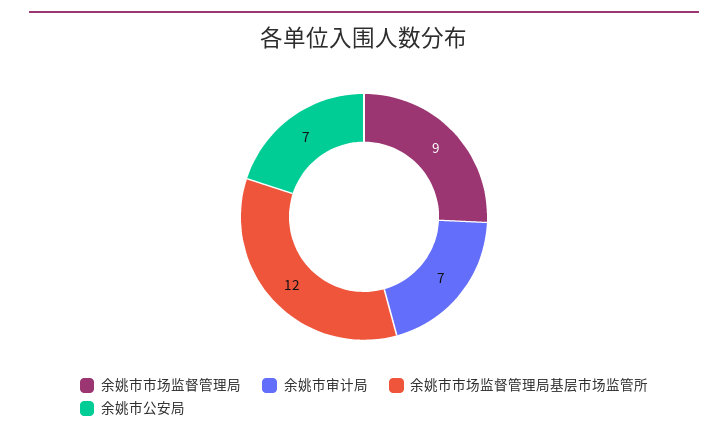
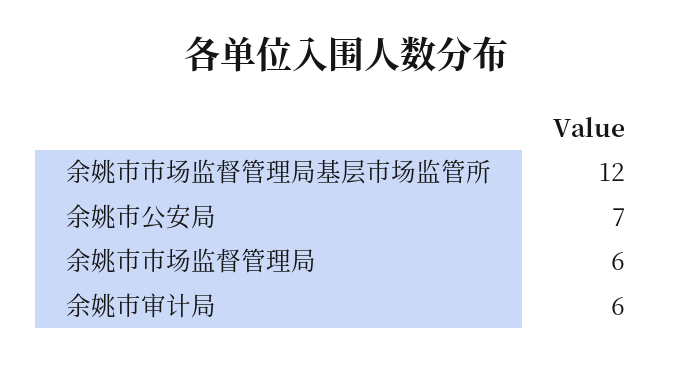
余姚市市场监督管理局: 9 -> 6
余姚市审计局: 7 -> 6

